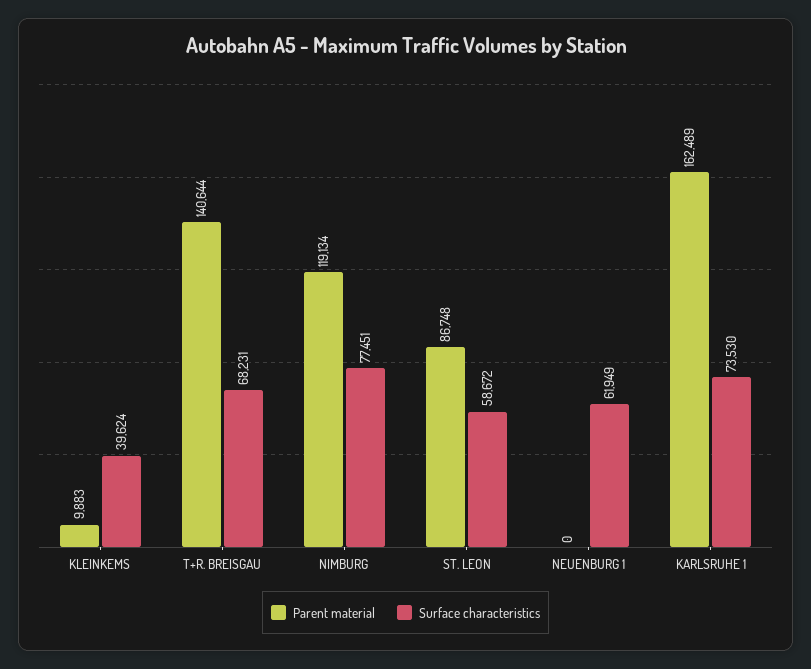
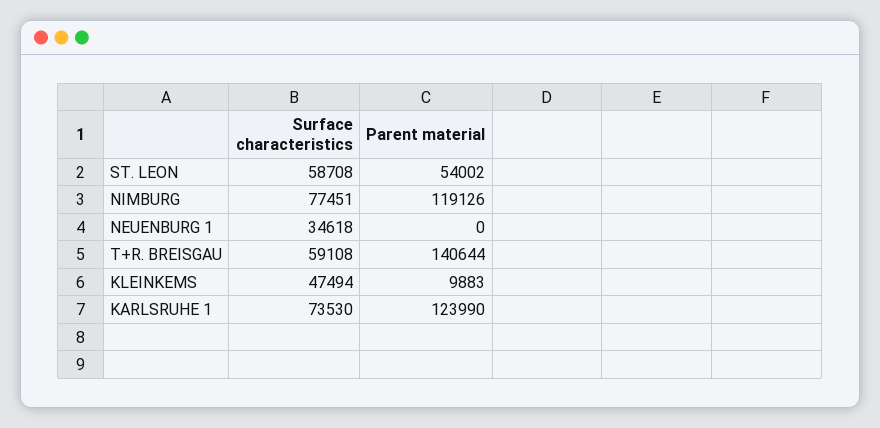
Surface characteristics, KLEINKEMS: 39624 -> 47494
Surface characteristics, T+R. BREISGAU: 68231 -> 59108
Parent material, NIMBURG: 119134 -> 119126
Parent material, ST. LEON: 86748 -> 54002
Surface characteristics, ST. LEON: 58672 -> 58708
Surface characteristics, NEUENBURG 1: 61949 -> 34618
Parent material, KARLSRUHE 1: 162489 -> 123990

